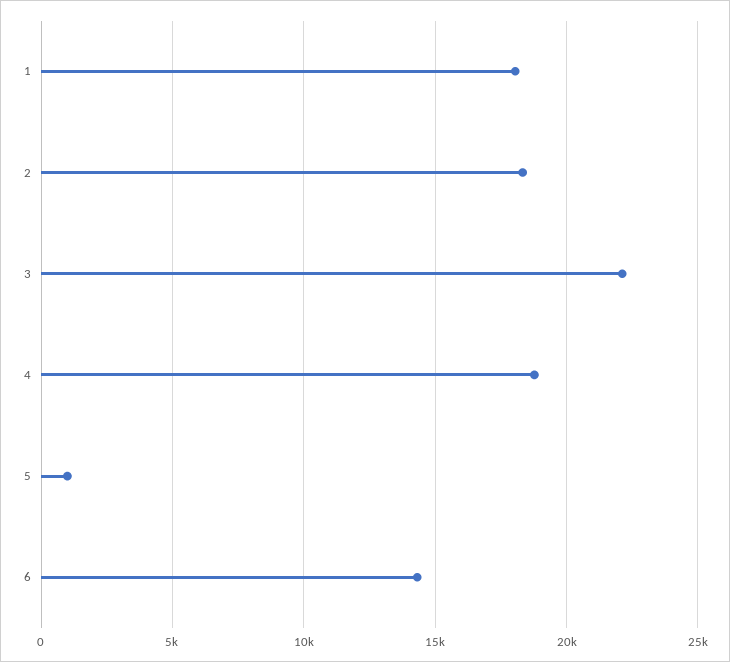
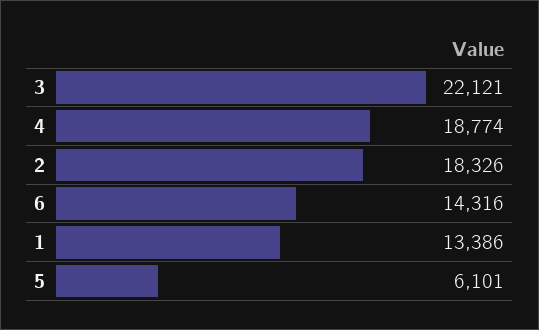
1: 18000 -> 13386
5: 1000 -> 6101

